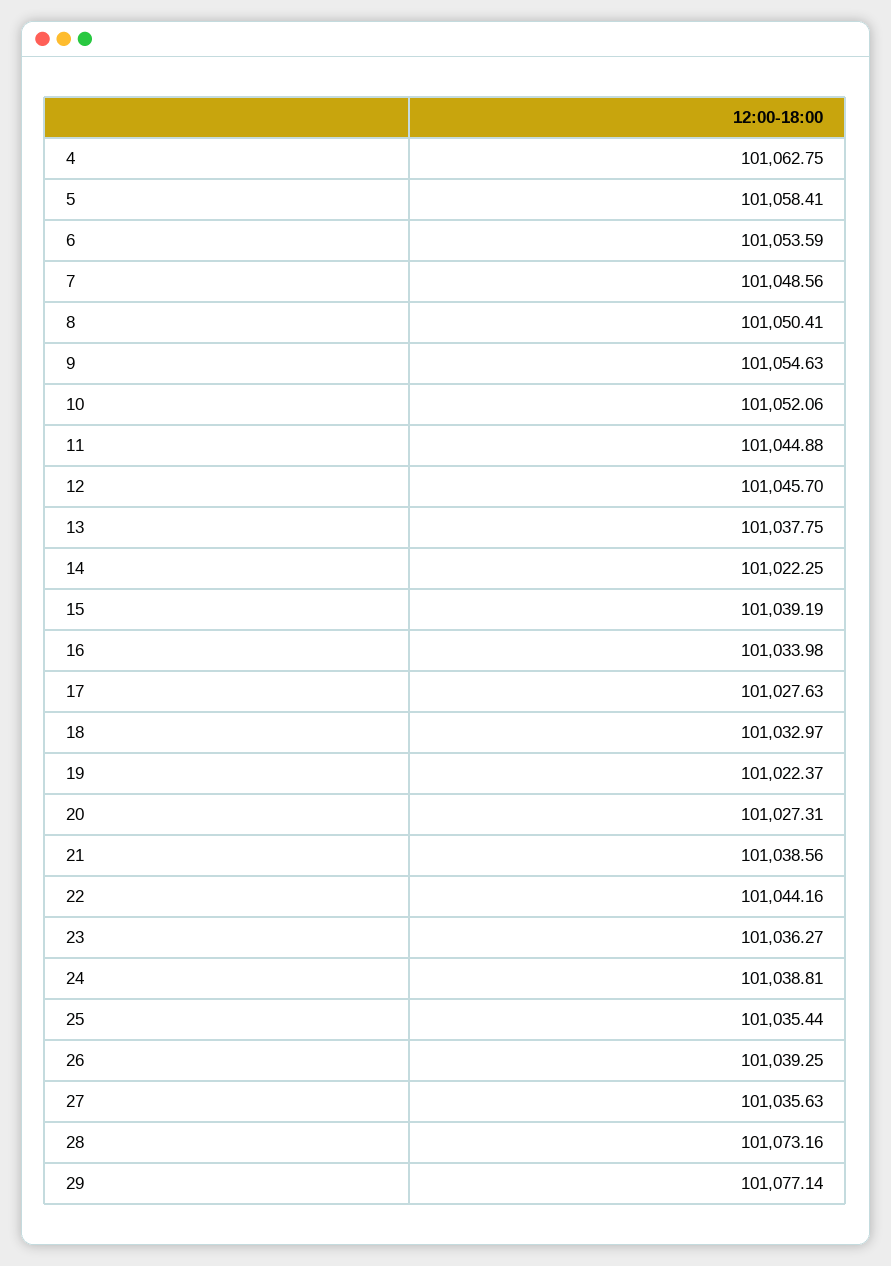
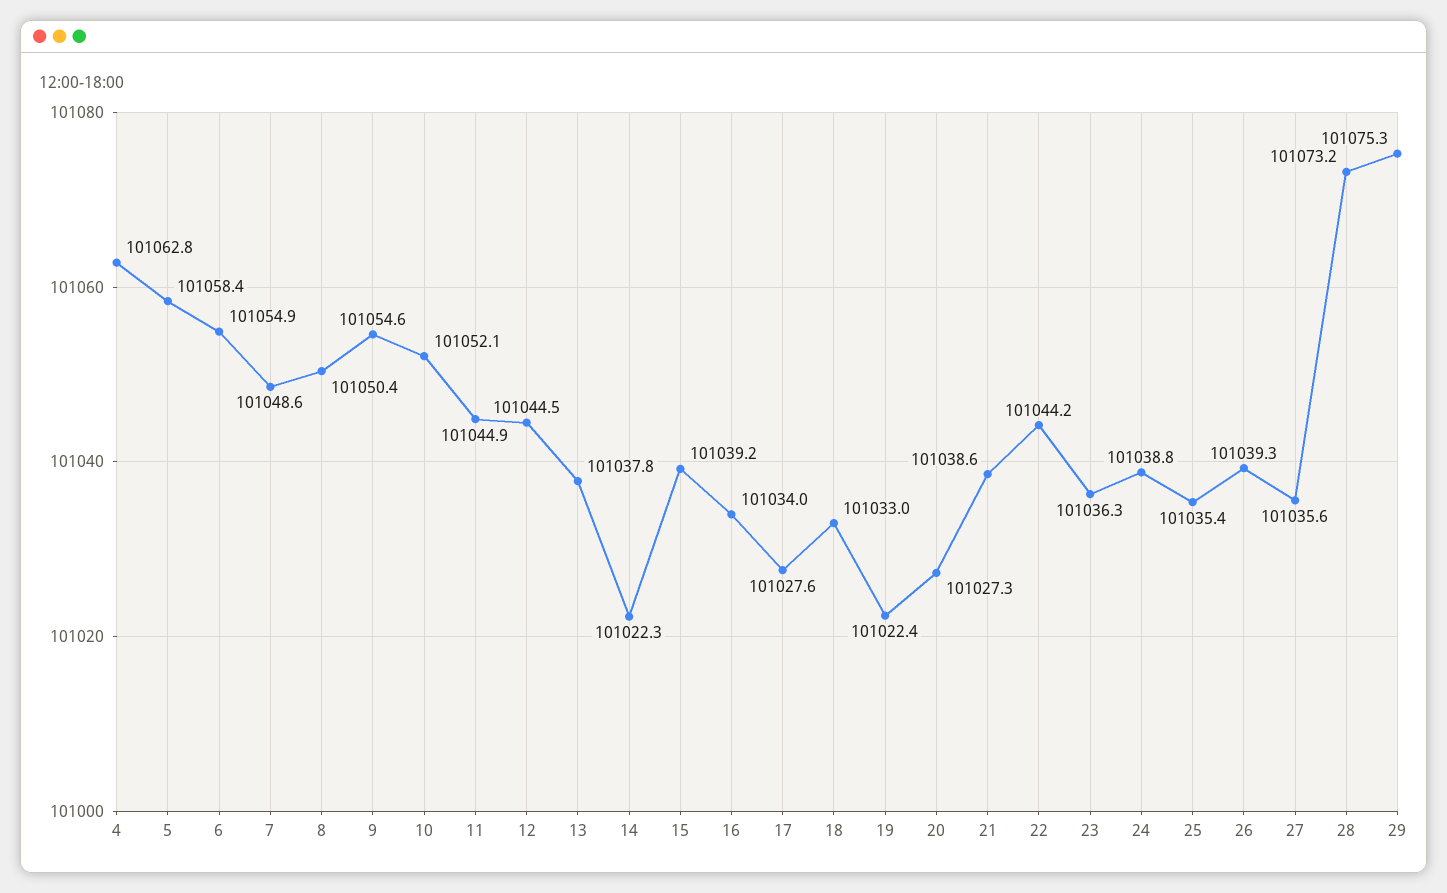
6: 101053.59 -> 101054.9
12: 101045.7 -> 101044.5
29: 101077.14 -> 101075.3

